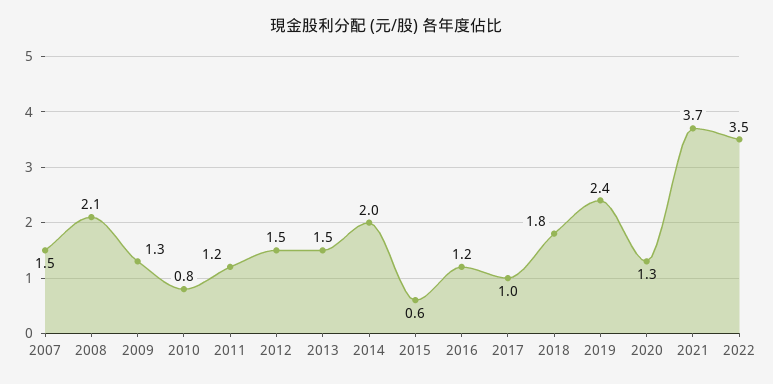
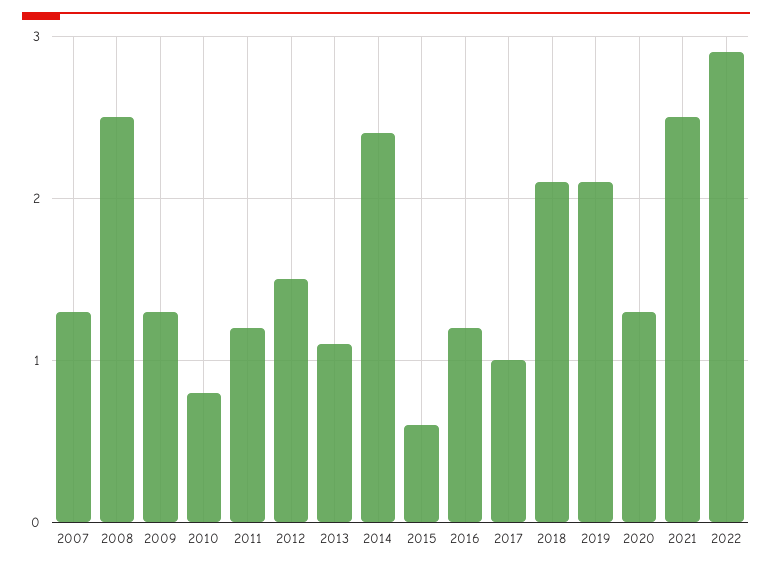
2007: 1.5 -> 1.3
2008: 2.1 -> 2.5
2013: 1.5 -> 1.1
2014: 2 -> 2.4
2018: 1.8 -> 2.1
2019: 2.4 -> 2.1
2021: 3.7 -> 2.5
2022: 3.5 -> 2.9

